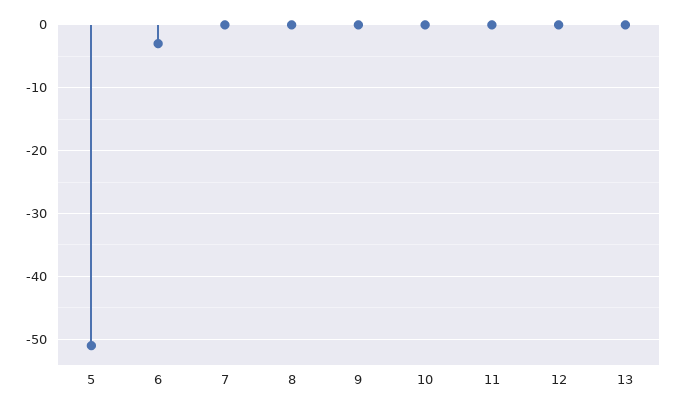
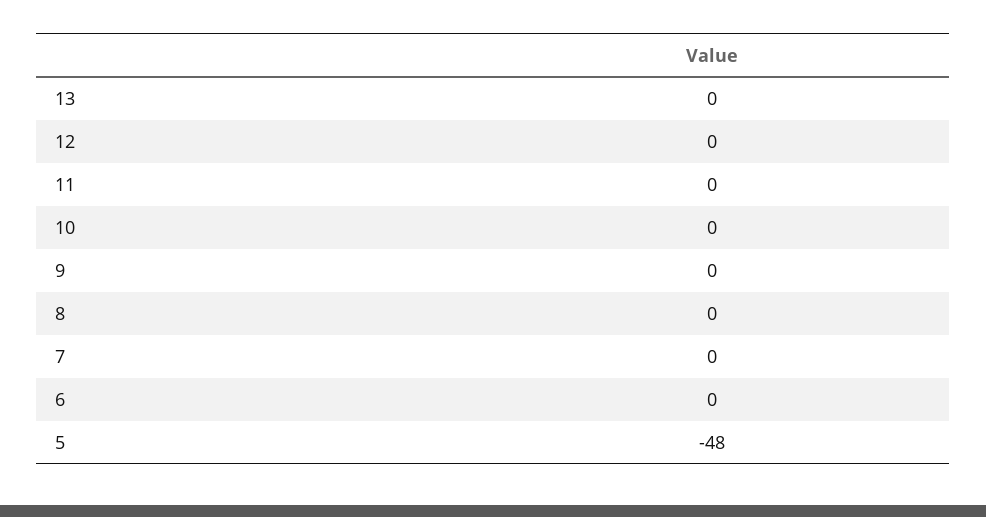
5: -51 -> -48
6: -3 -> 0

